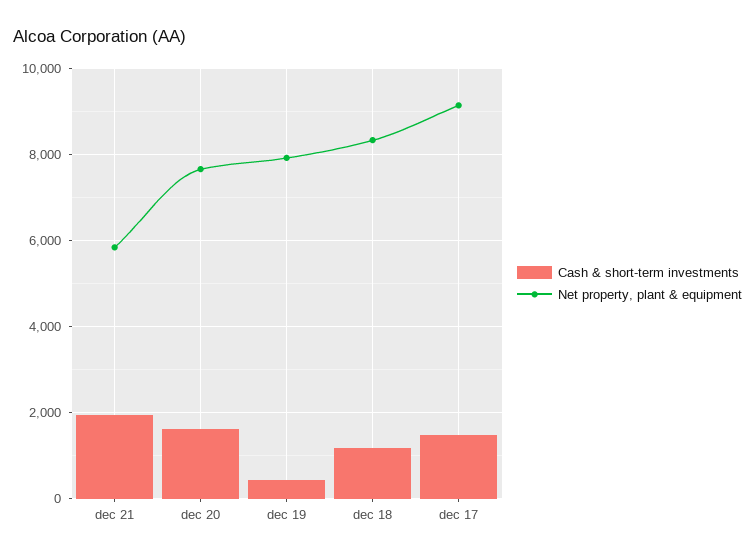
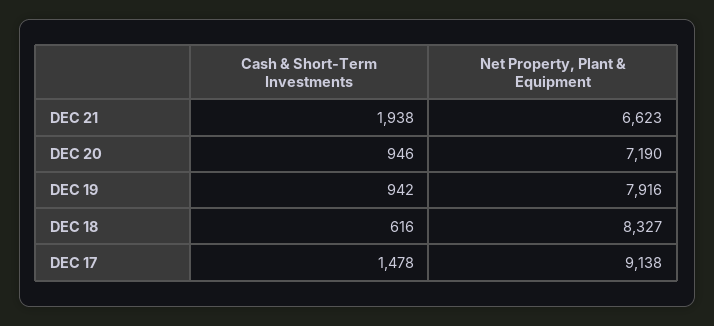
Net property, plant & equipment, dec 21: 5800 -> 6623
Cash & short-term investments, dec 20: 1600 -> 946
Net property, plant & equipment, dec 20: 7600 -> 7190
Cash & short-term investments, dec 19: 400 -> 942
Cash & short-term investments, dec 18: 1200 -> 616

